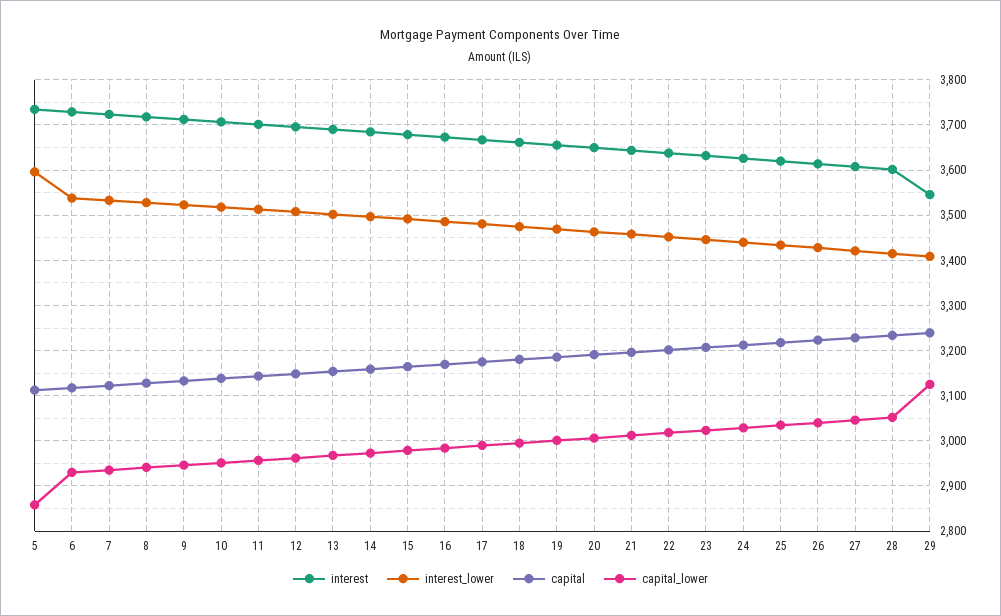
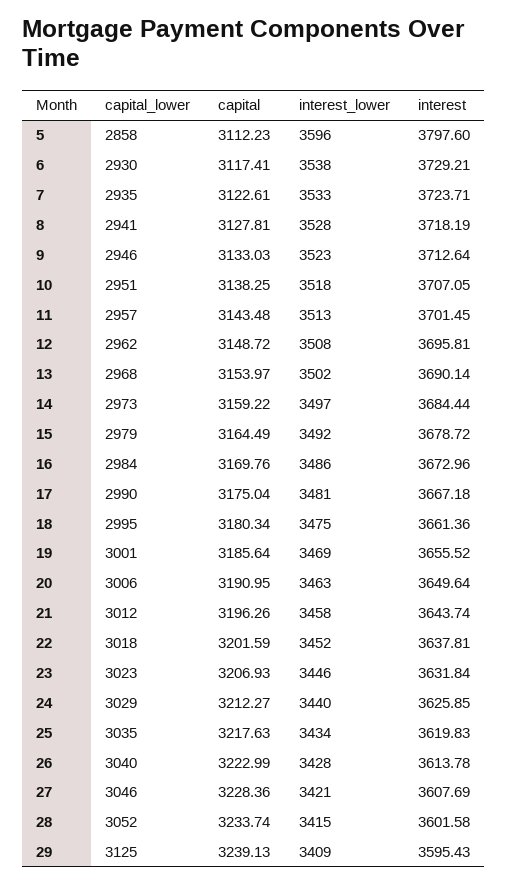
interest, 5: 3740 -> 3797.6
interest, 29: 3540 -> 3595.43

